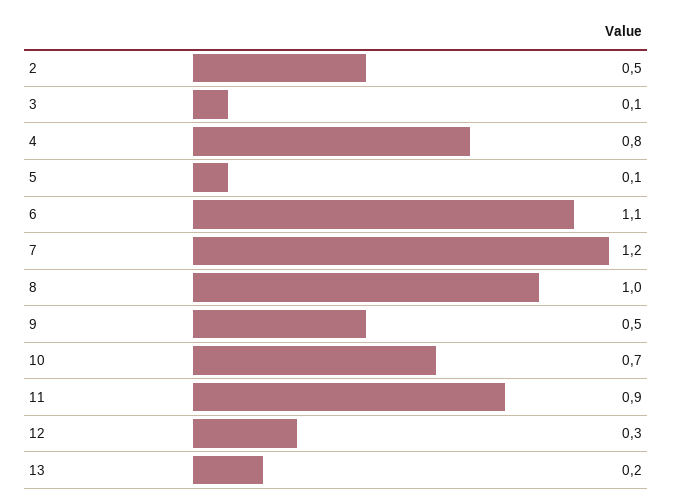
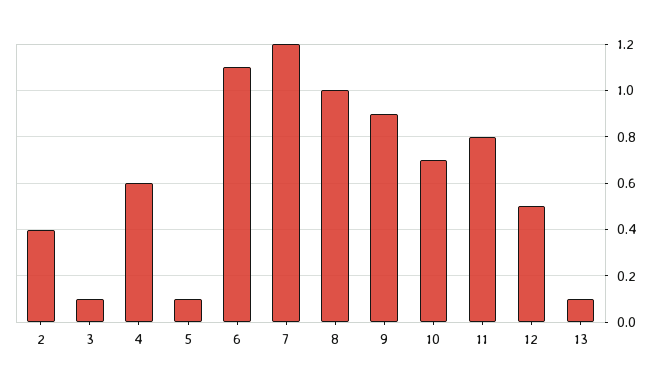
2: 0.5 -> 0.4
4: 0.8 -> 0.6
9: 0.5 -> 0.9
11: 0.9 -> 0.8
12: 0.3 -> 0.5
13: 0.2 -> 0.1

